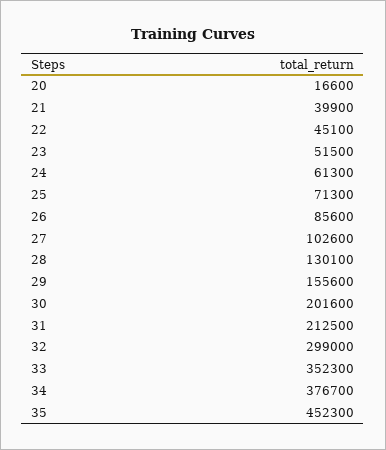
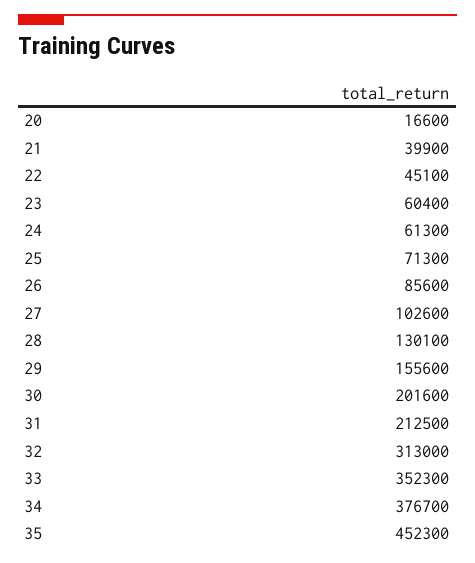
23: 51500 -> 60400
32: 299000 -> 313000

